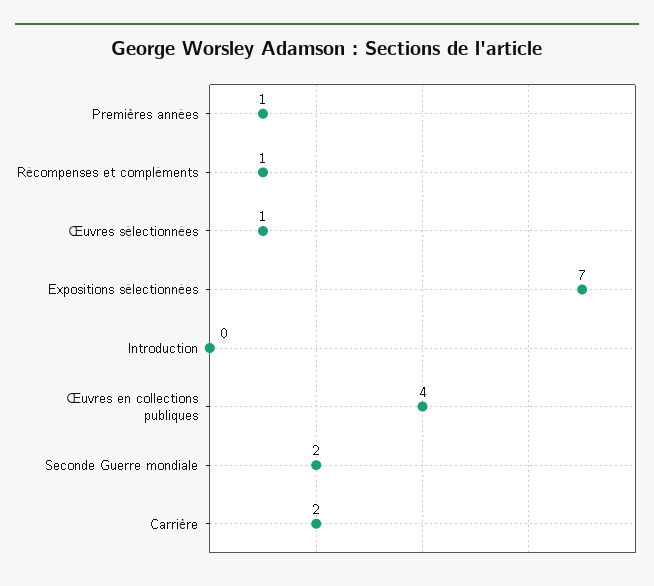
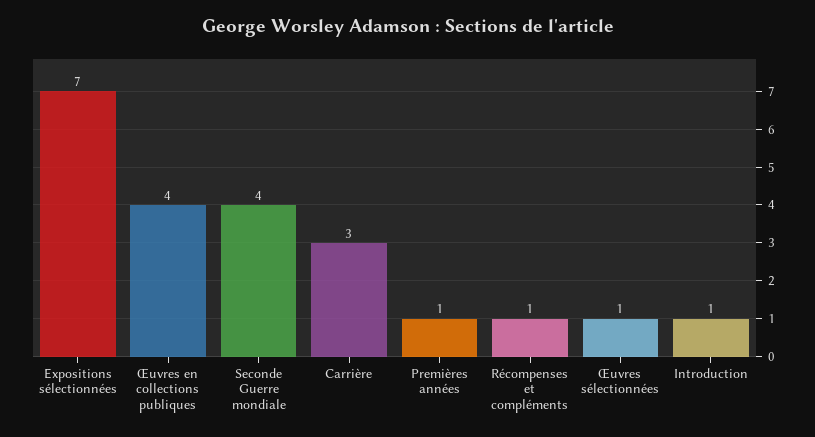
Introduction: 0 -> 1
Seconde Guerre mondiale: 2 -> 4
Carrière: 2 -> 3

